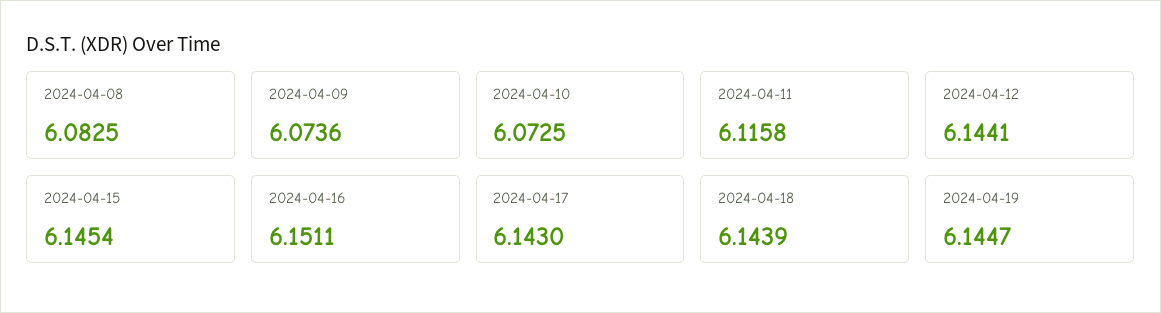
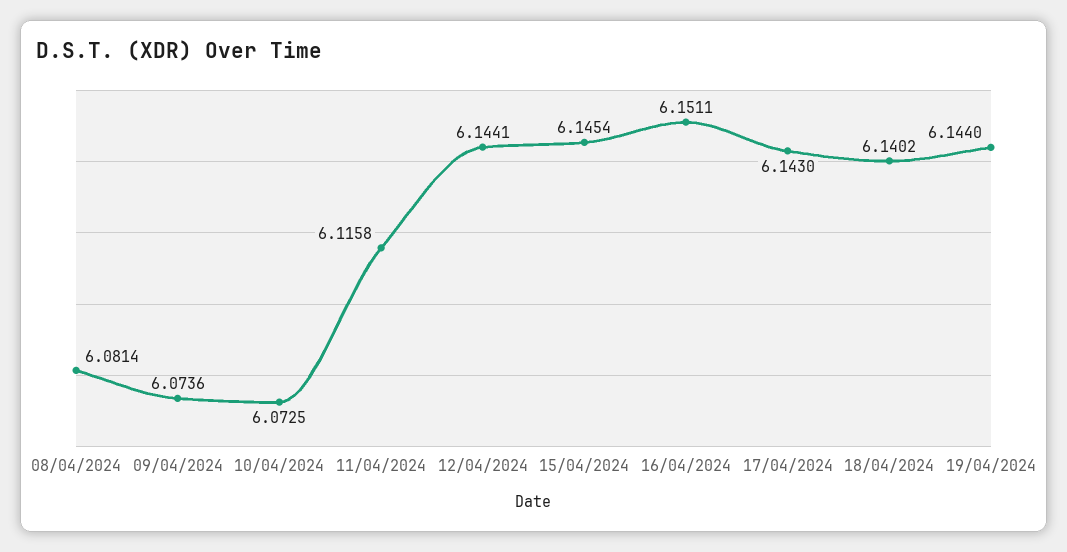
2024-04-08: 6.0825 -> 6.0814
2024-04-18: 6.1439 -> 6.1402
2024-04-19: 6.1447 -> 6.144

